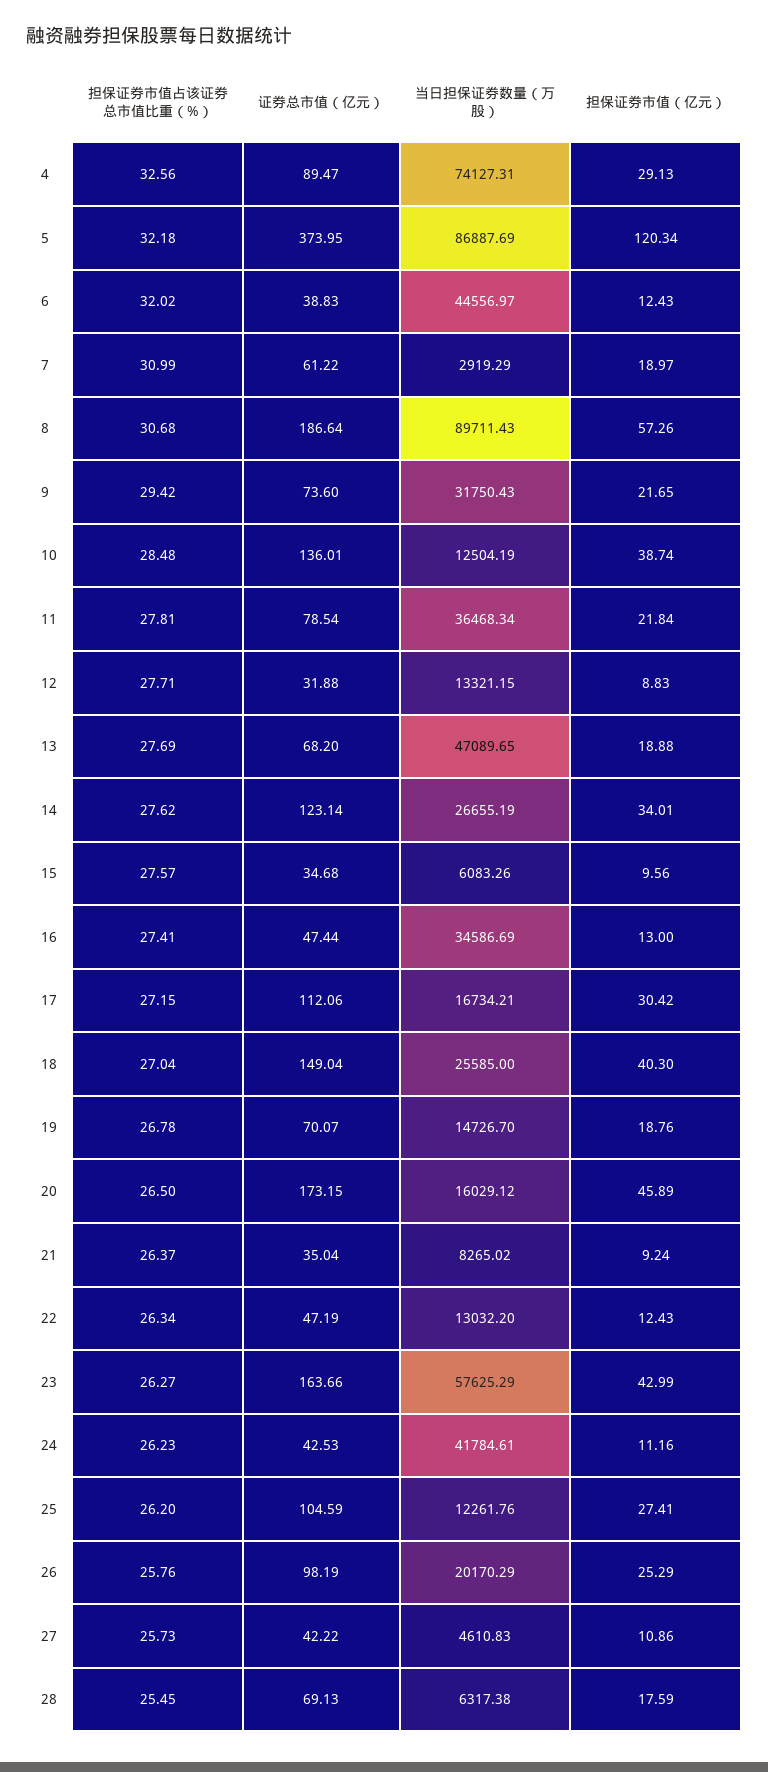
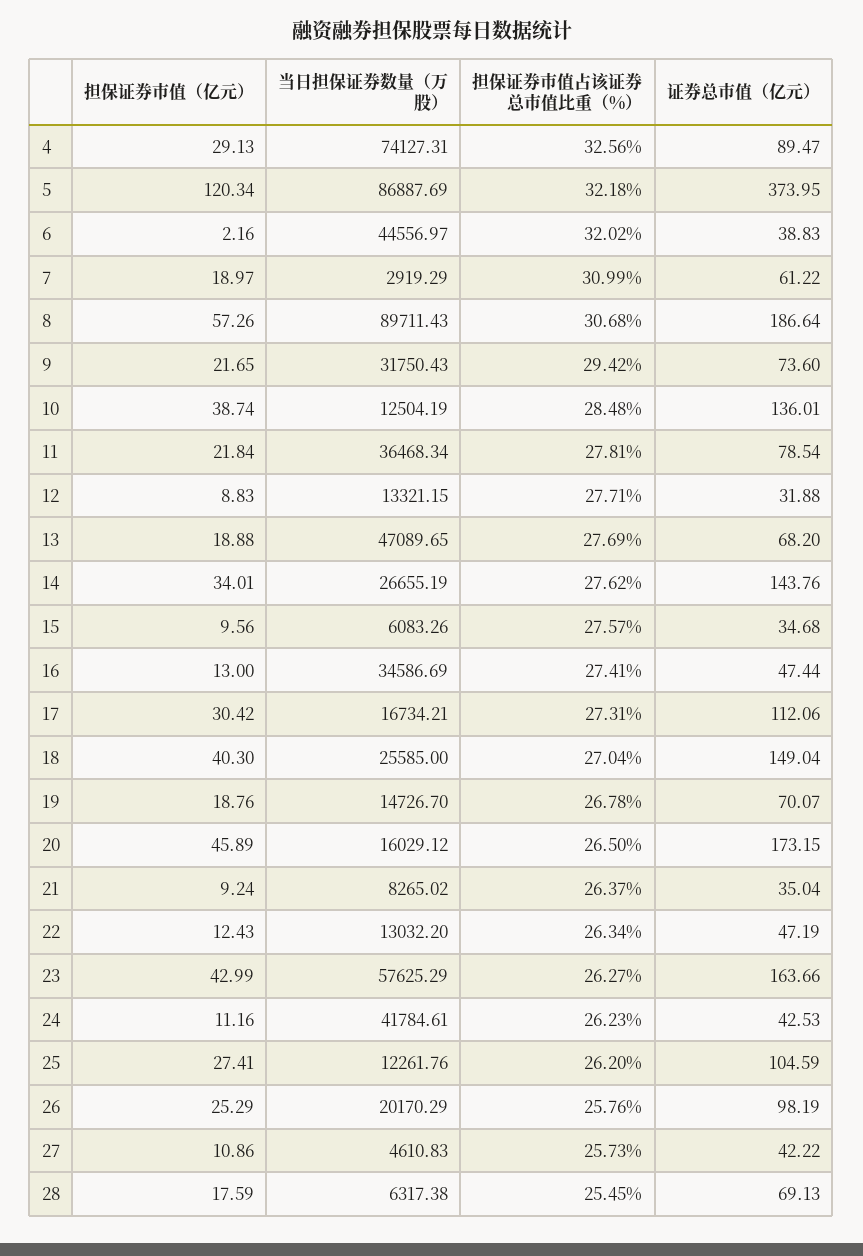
担保证券市值（亿元）, 6: 12.43 -> 2.16
证券总市值（亿元）, 14: 123.14 -> 143.76
担保证券市值占该证券总市值比重（%）, 17: 27.15 -> 27.31

